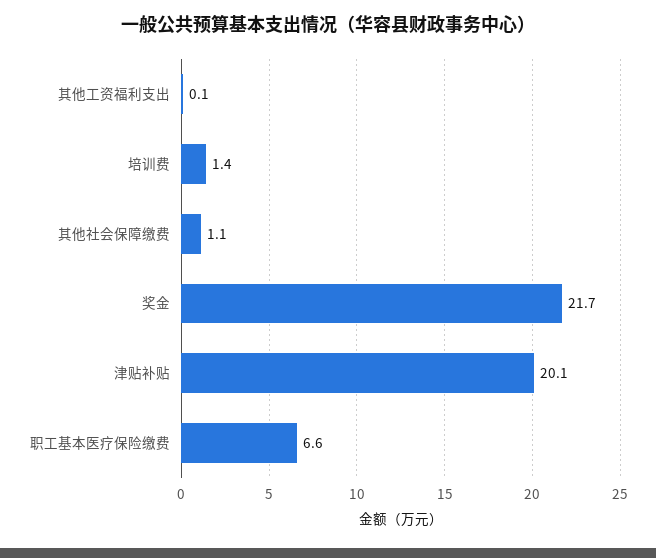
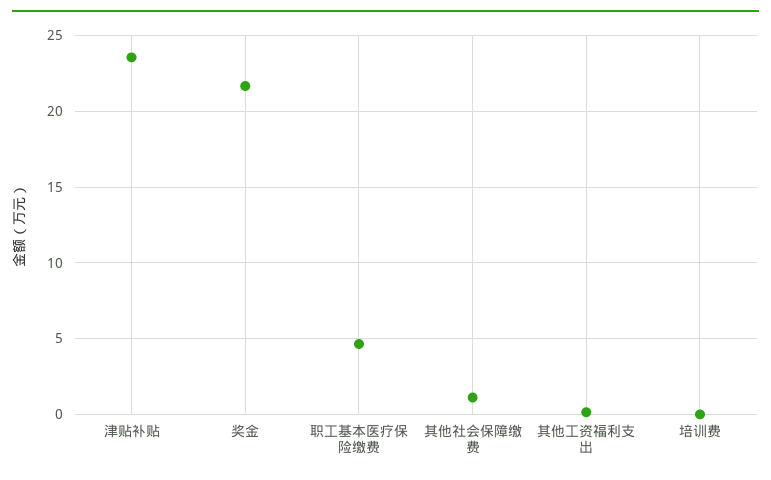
培训费: 1.4 -> 0
津贴补贴: 20.1 -> 23.5
职工基本医疗保险缴费: 6.6 -> 4.5

